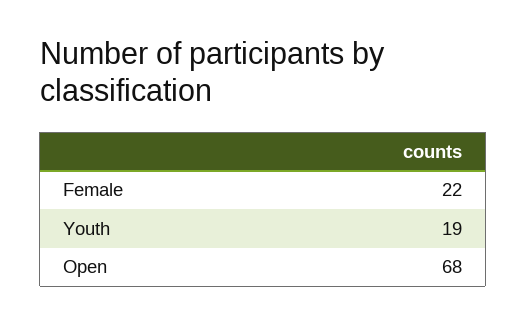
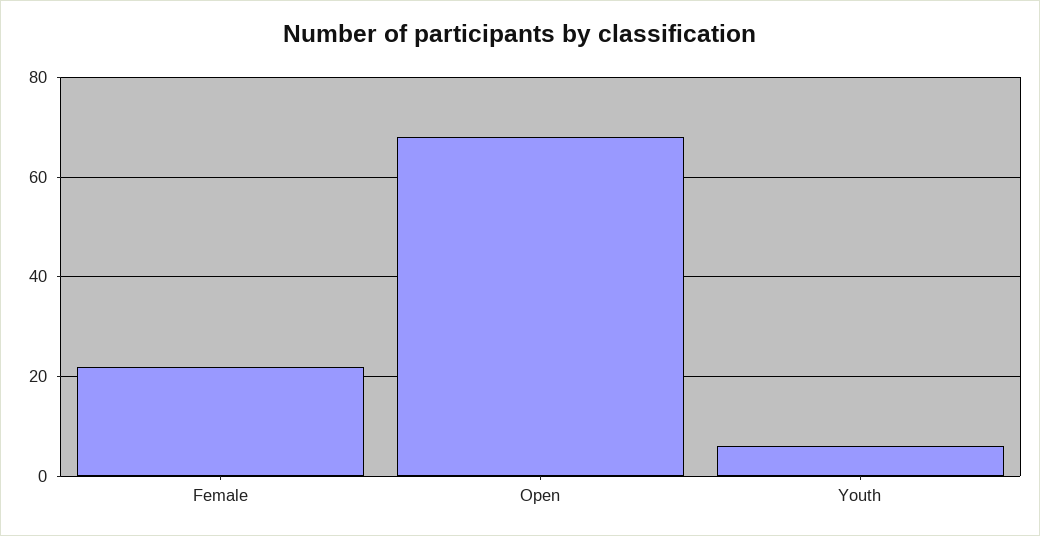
Youth: 19 -> 5

